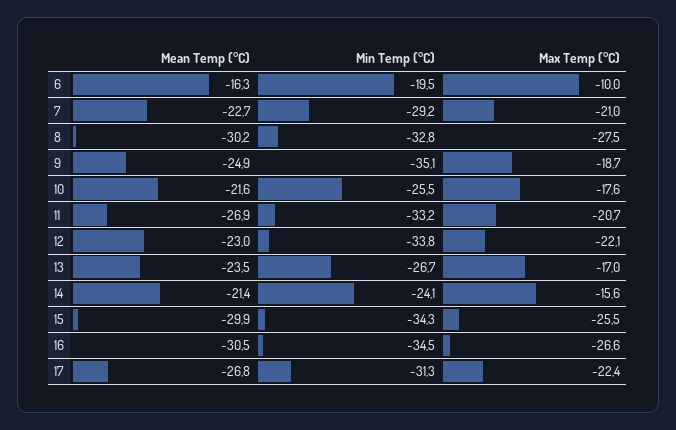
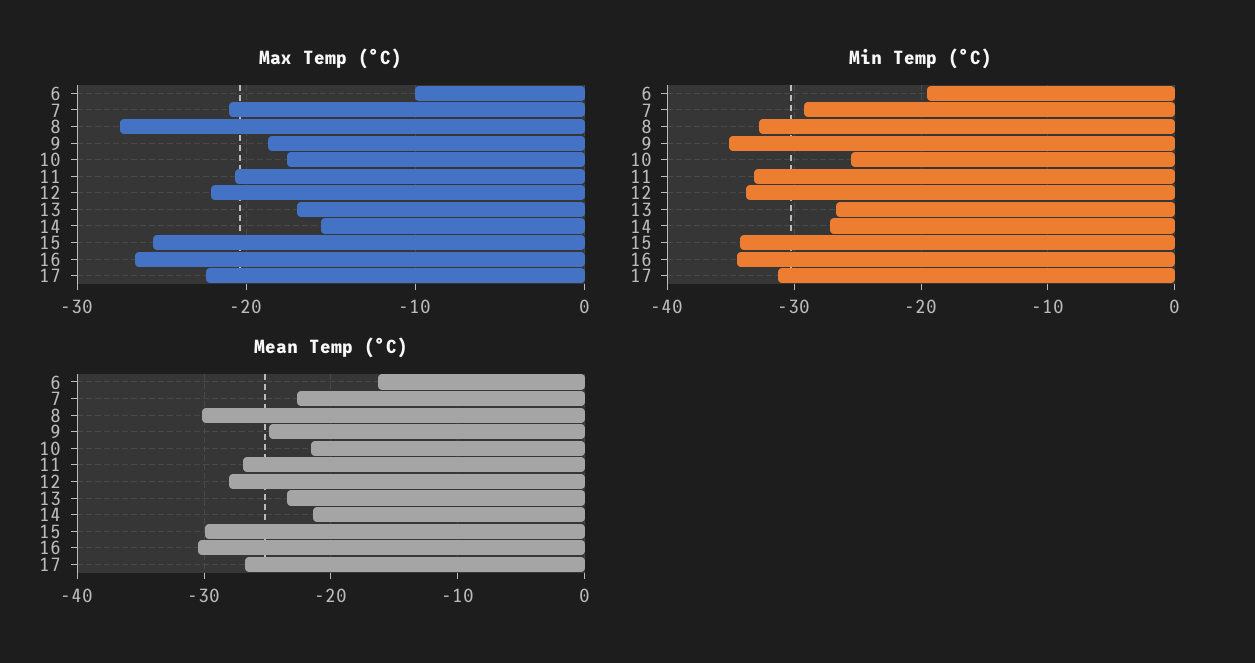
Mean Temp (°C), 12: -23 -> -28
Min Temp (°C), 14: -24.1 -> -27

